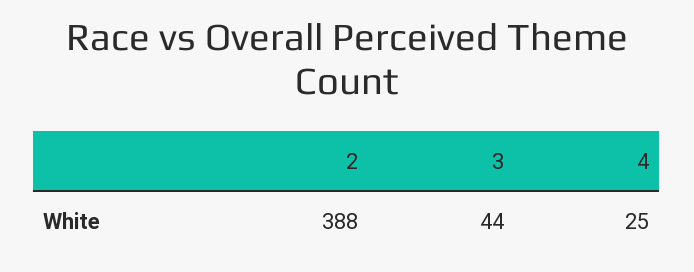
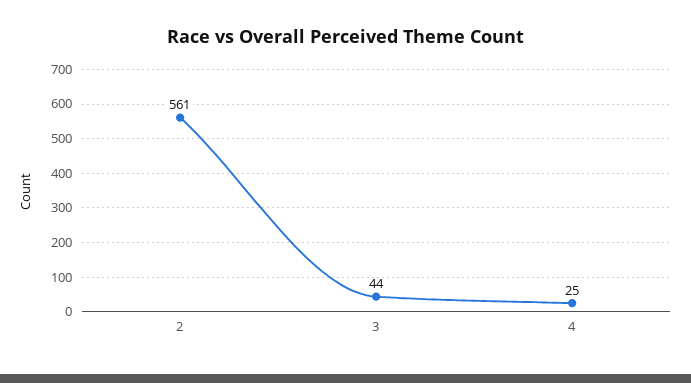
2: 388 -> 561

